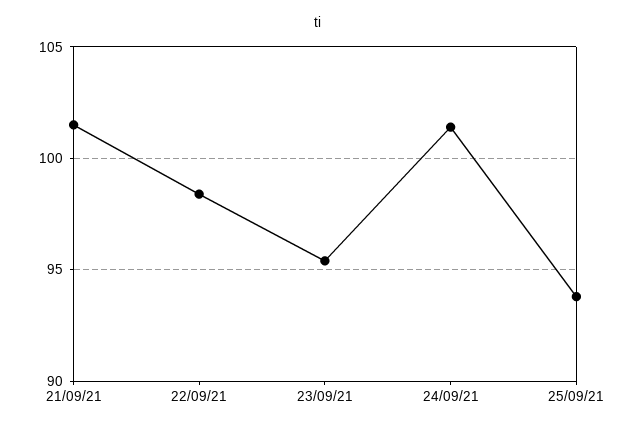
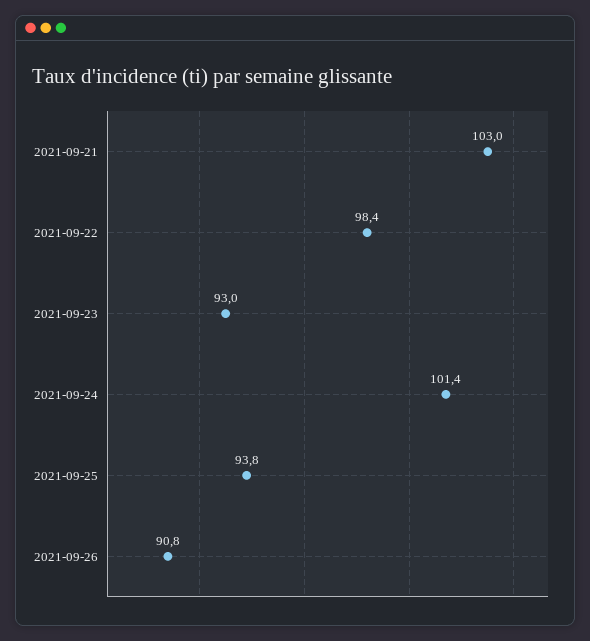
21/09/21: 101.5 -> 103
23/09/21: 95.5 -> 93
2021-09-26: none -> 90.8

